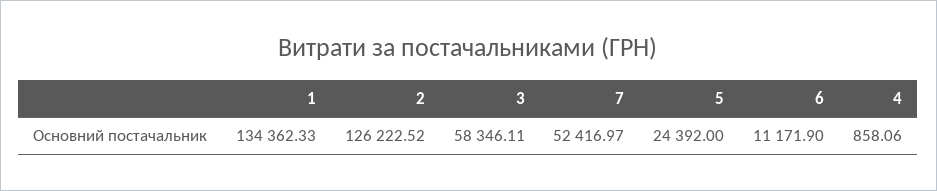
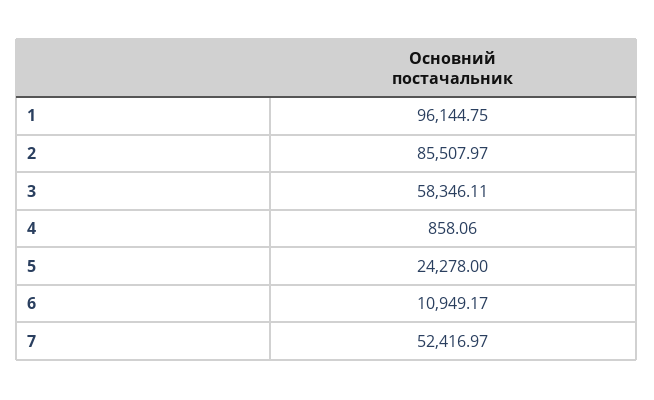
1: 134362.33 -> 96144.75
2: 126222.52 -> 85507.97
5: 24392 -> 24278
6: 11171.9 -> 10949.17

